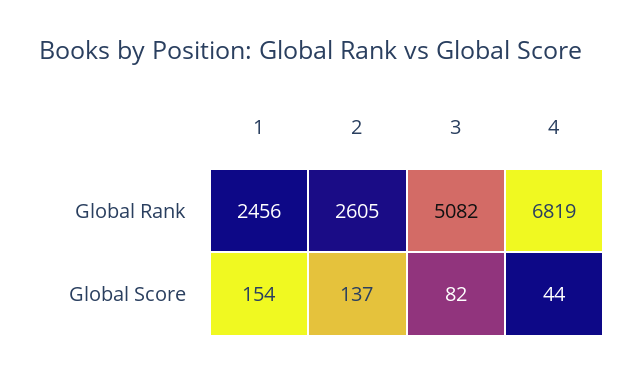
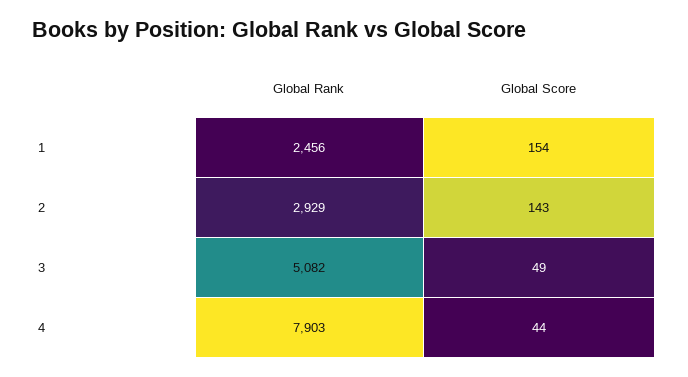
2, Global Rank: 2605 -> 2929
4, Global Rank: 6819 -> 7903
2, Global Score: 137 -> 143
3, Global Score: 82 -> 49

